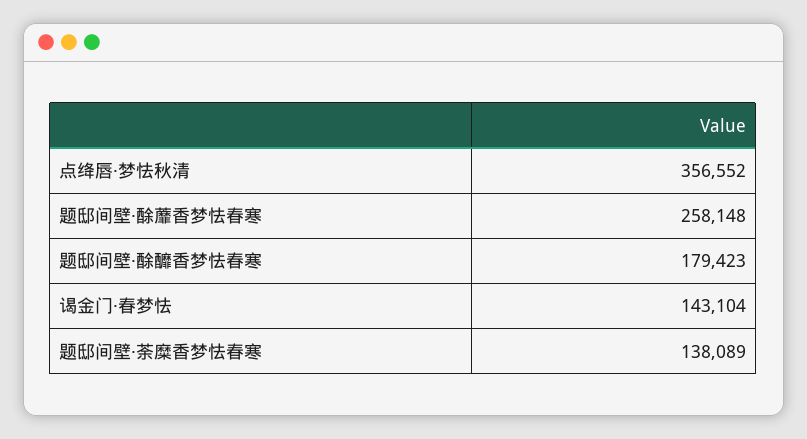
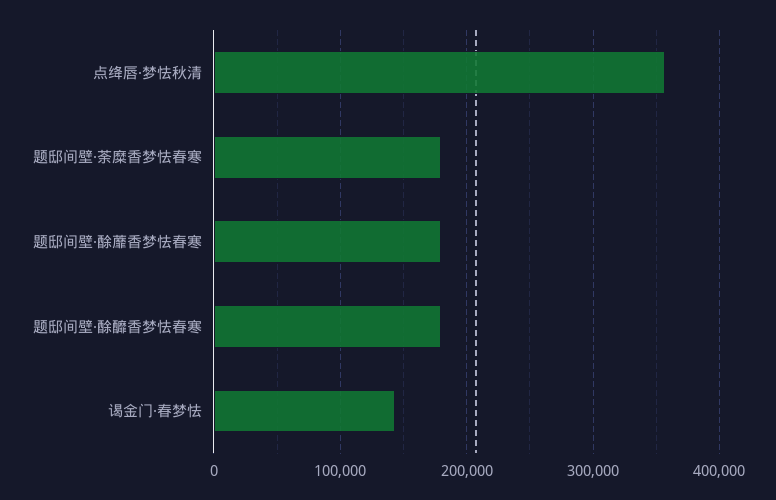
题邸间壁·酴蘼香梦怯春寒: 258148 -> 180000
题邸间壁·荼糜香梦怯春寒: 138089 -> 180000

